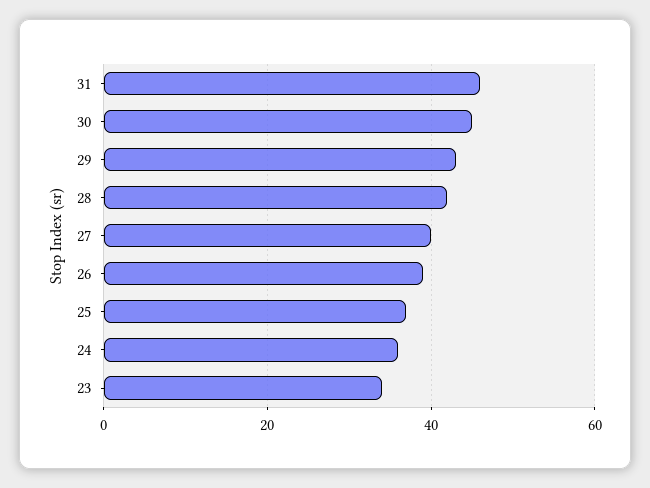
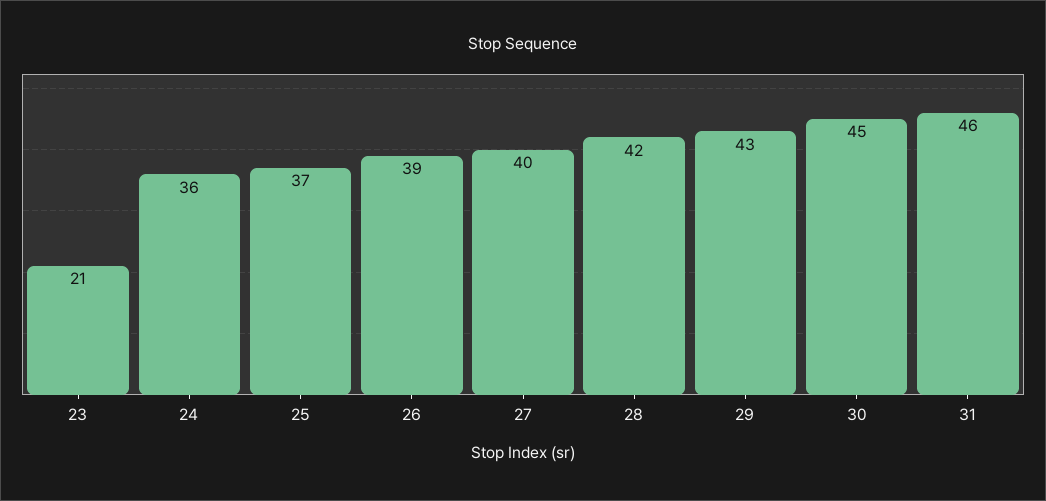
23: 35 -> 21

